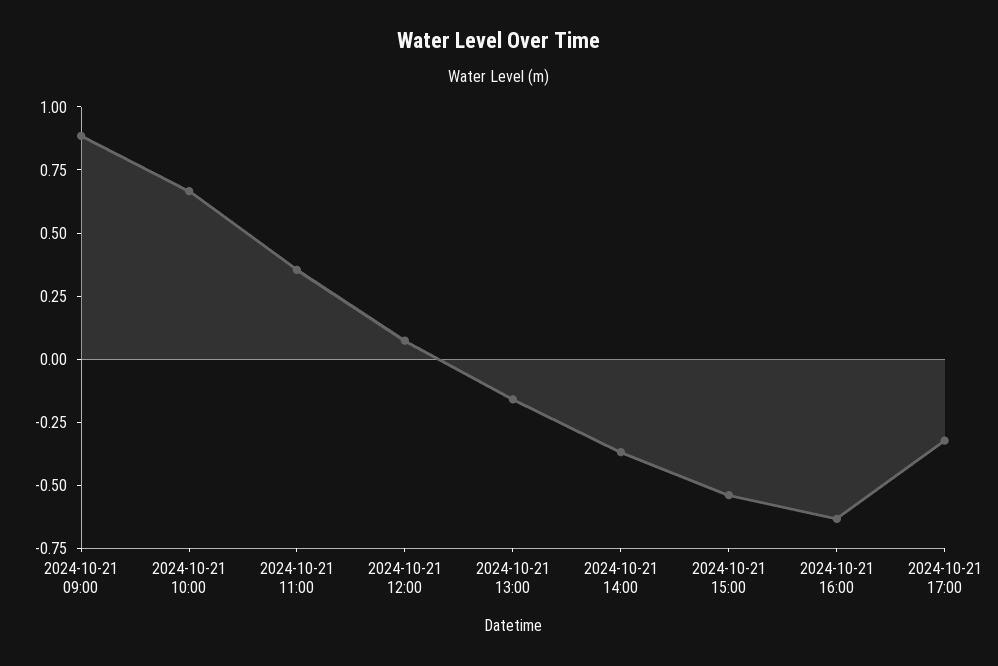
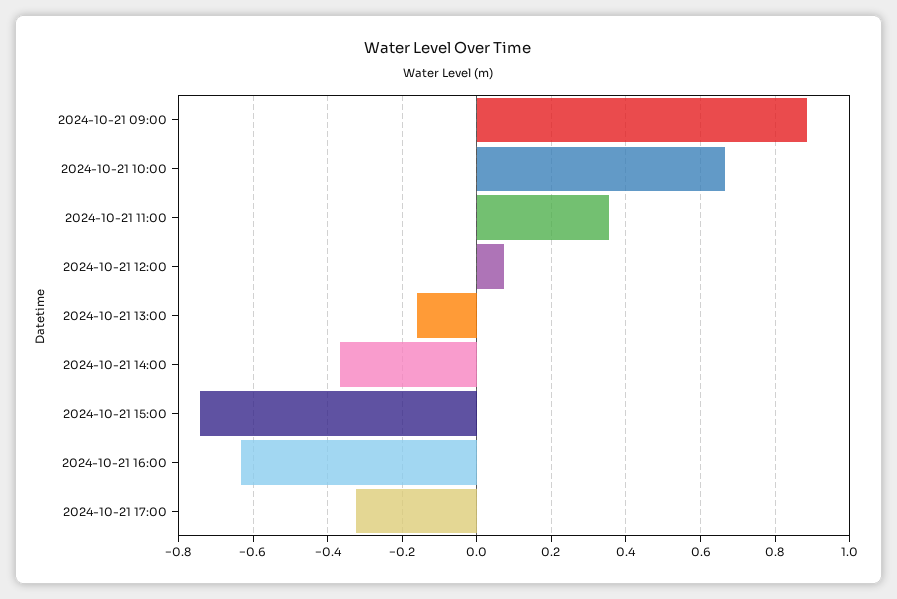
2024-10-21 15:00: -0.55 -> -0.74

